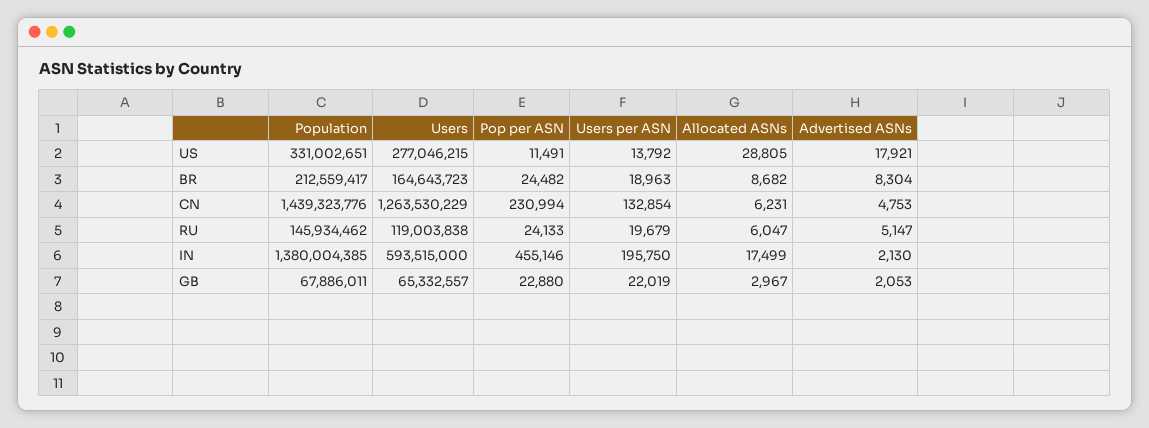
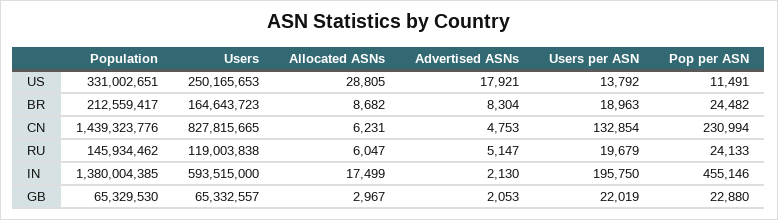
Users, US: 277046215 -> 250165653
Users, CN: 1263530229 -> 827815665
Population, GB: 67886011 -> 65329530

